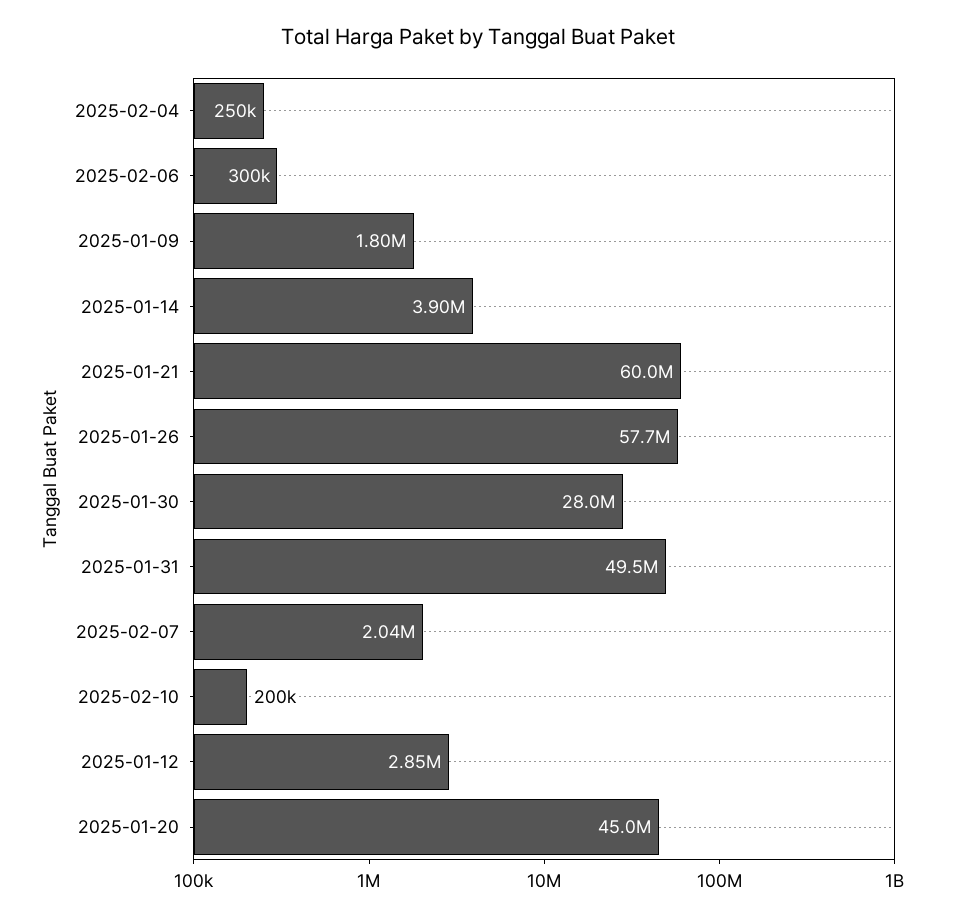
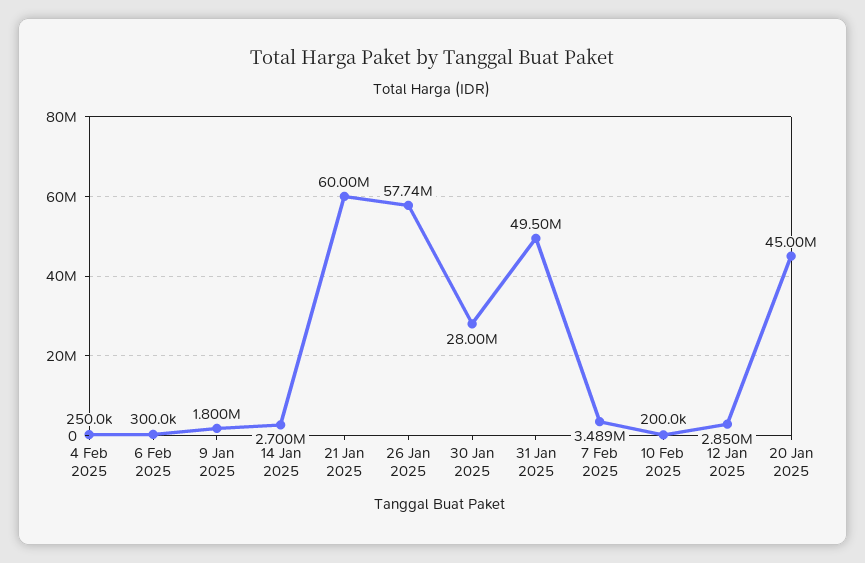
2025-01-14: 3900000 -> 2700000
2025-02-07: 2040000 -> 3489000

